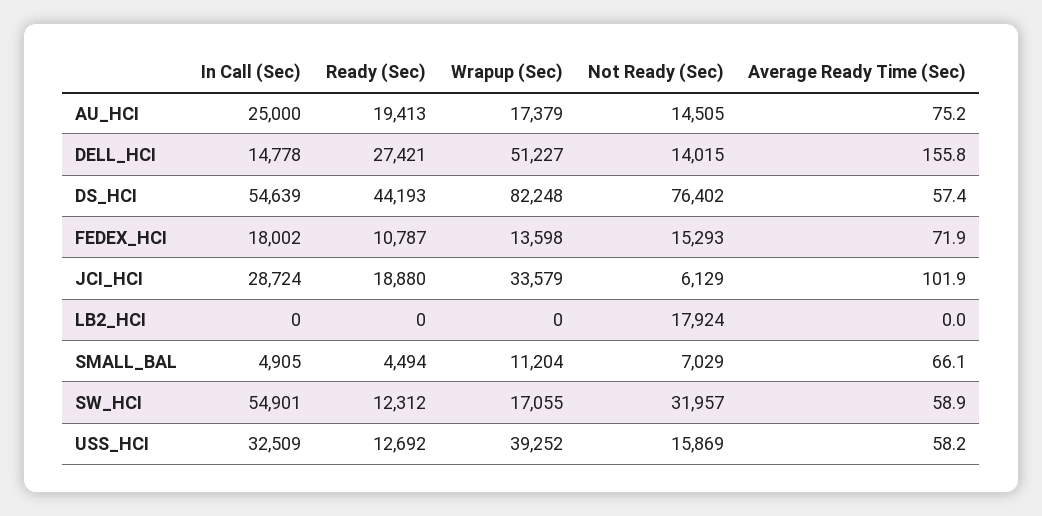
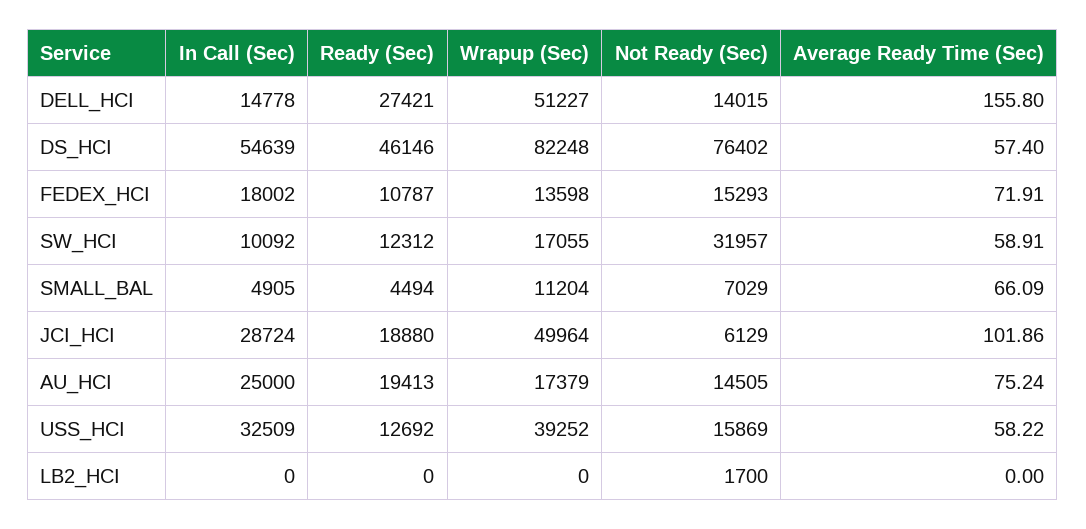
Ready (Sec), DS_HCI: 44193 -> 46146
Wrapup (Sec), JCI_HCI: 33579 -> 49964
Not Ready (Sec), LB2_HCI: 17924 -> 1700
In Call (Sec), SW_HCI: 54901 -> 10092

